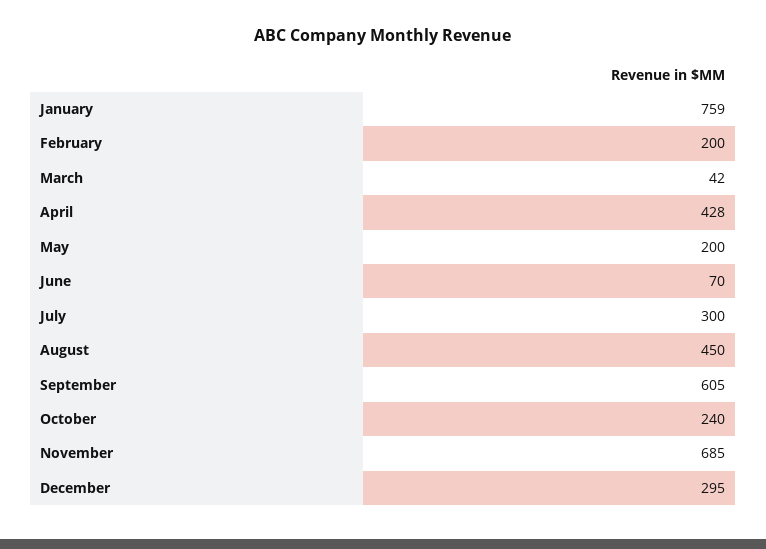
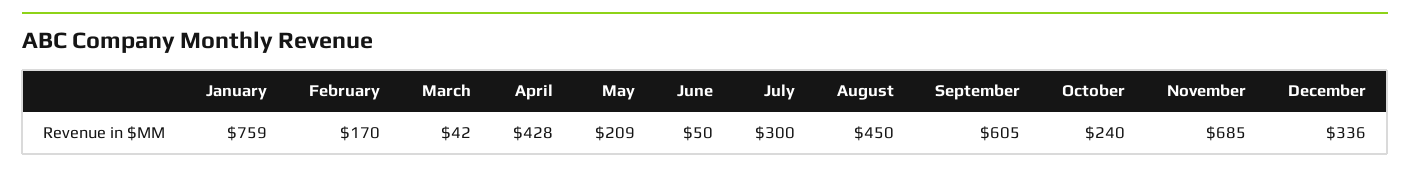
February: 200 -> 170
May: 200 -> 209
June: 70 -> 50
December: 295 -> 336

